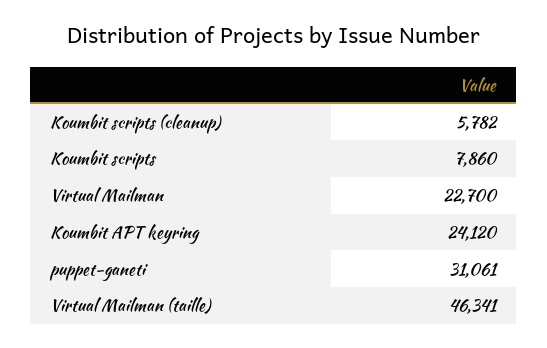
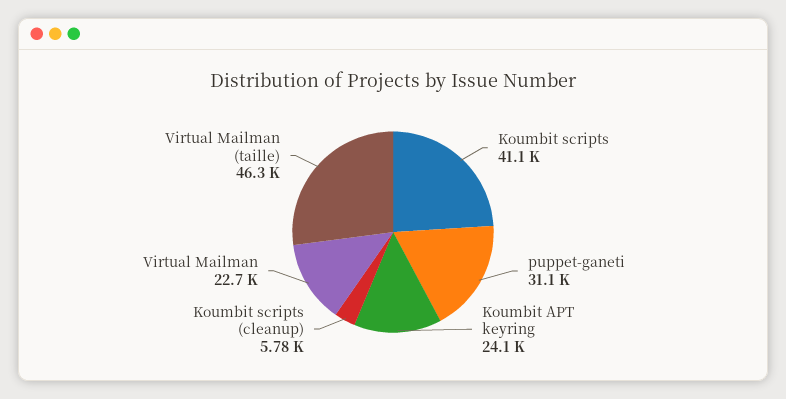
Koumbit scripts: 7860 -> 41100

